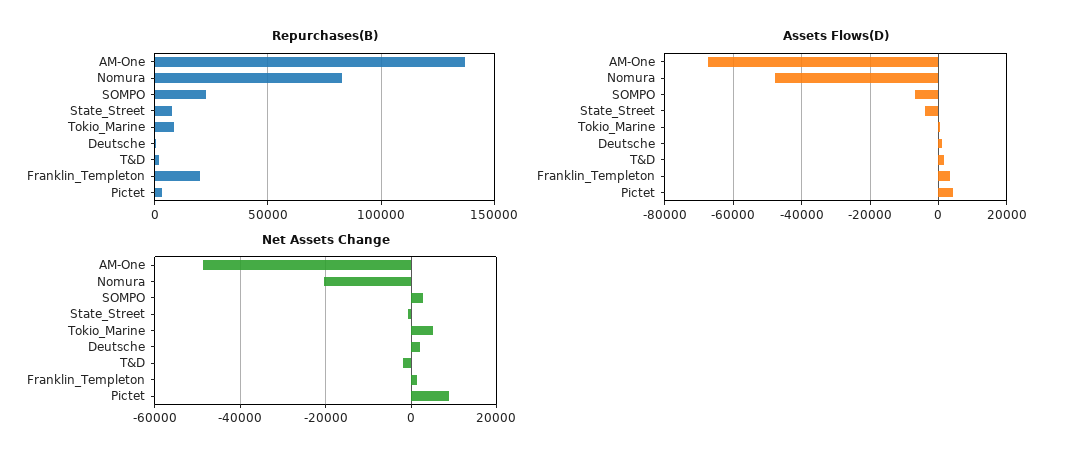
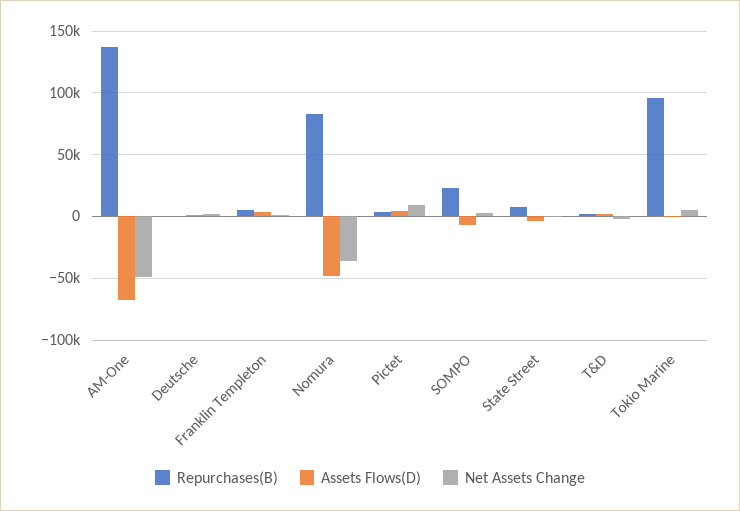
Repurchases(B), Tokio_Marine: 10000 -> 95000
Repurchases(B), Franklin_Templeton: 20000 -> 5000
Net Assets Change, Nomura: -20000 -> -35000

